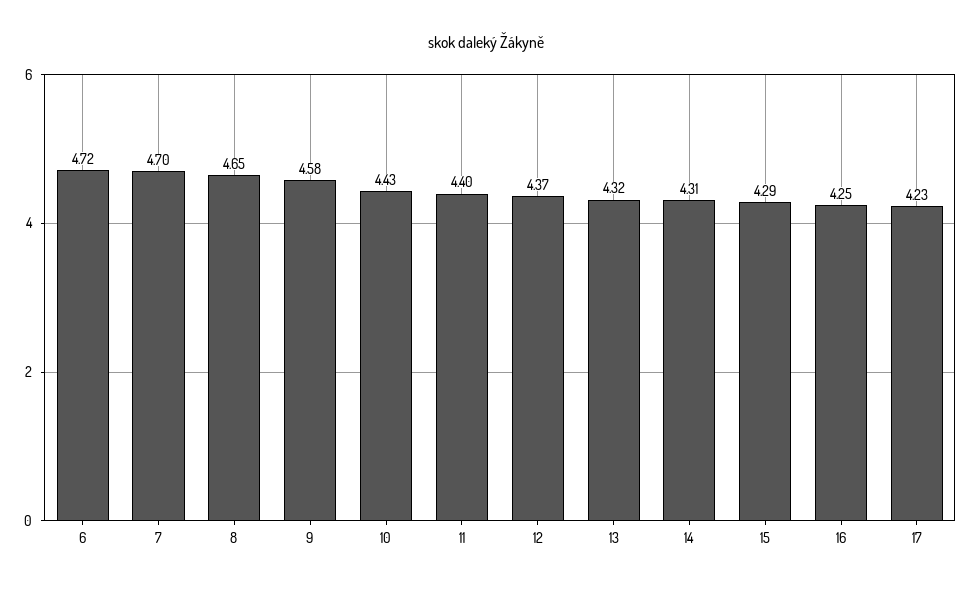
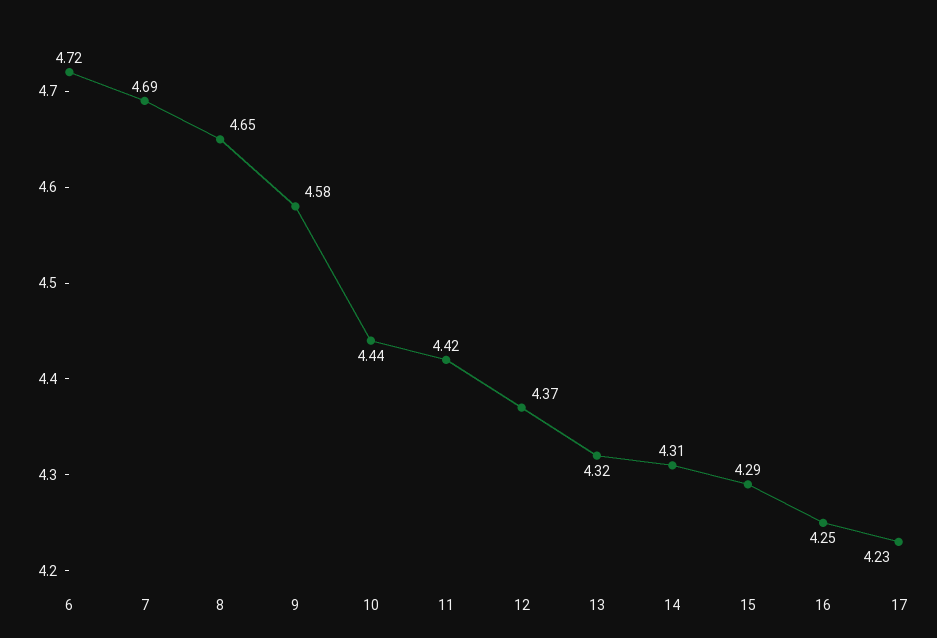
7: 4.7 -> 4.69
10: 4.43 -> 4.44
11: 4.4 -> 4.42

